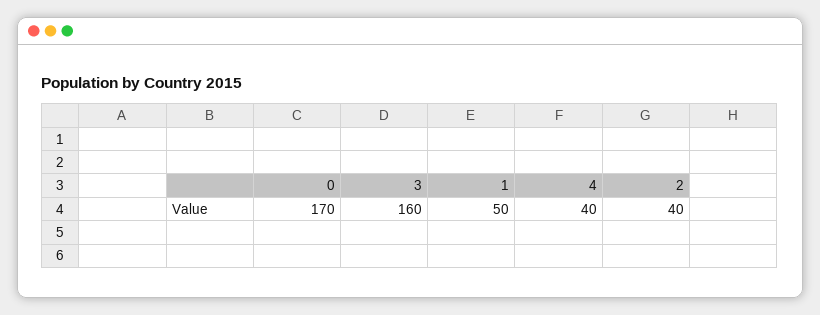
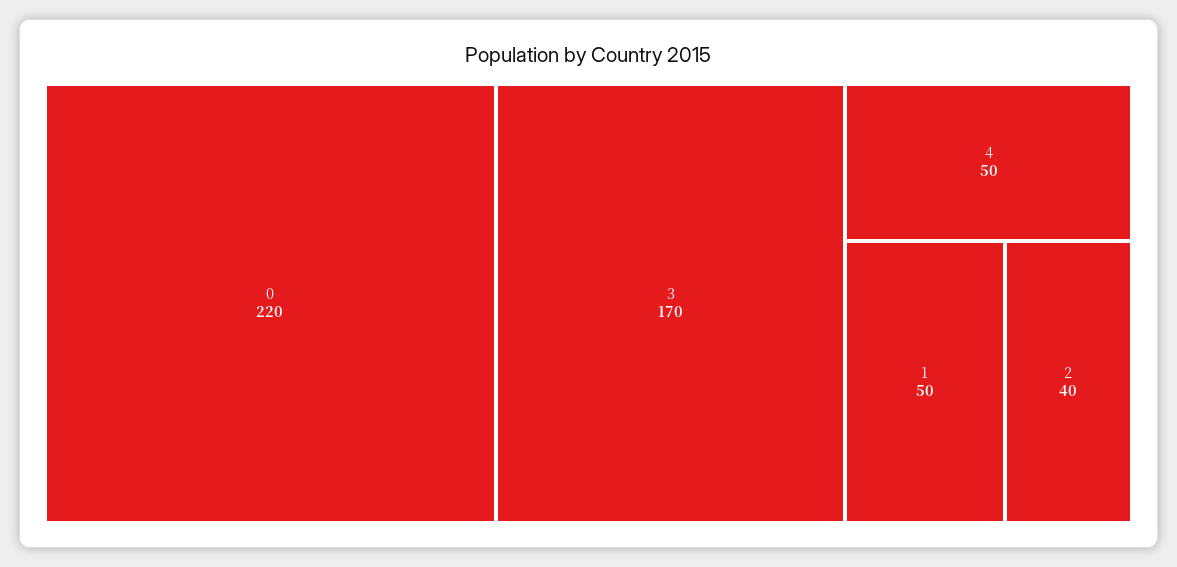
0: 170 -> 220
3: 160 -> 170
4: 40 -> 50

